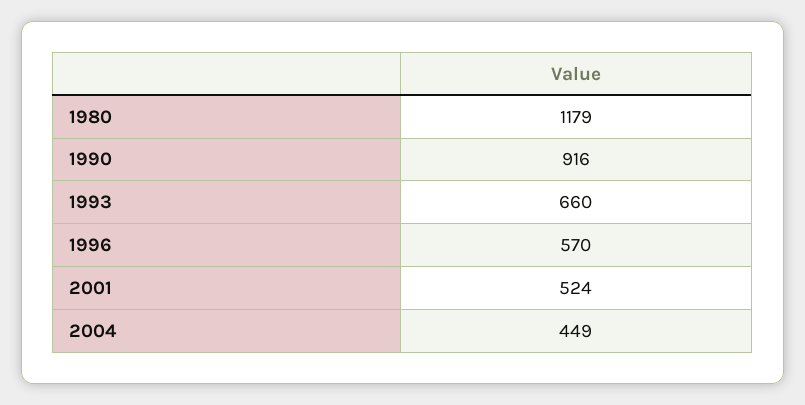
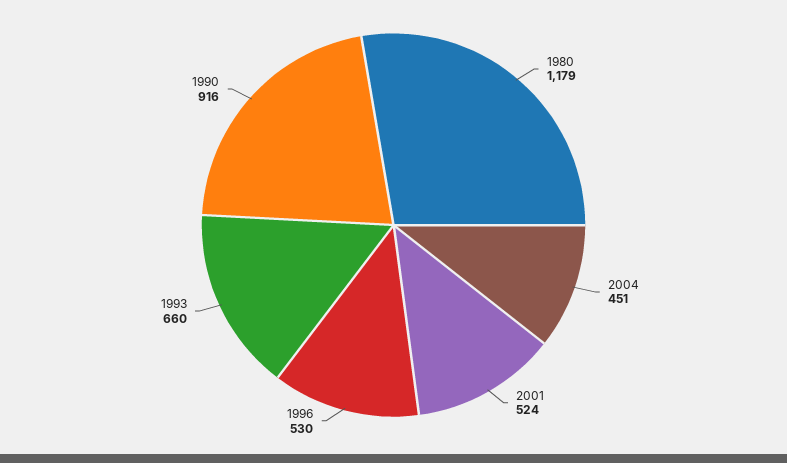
1996: 570 -> 530
2004: 449 -> 451

